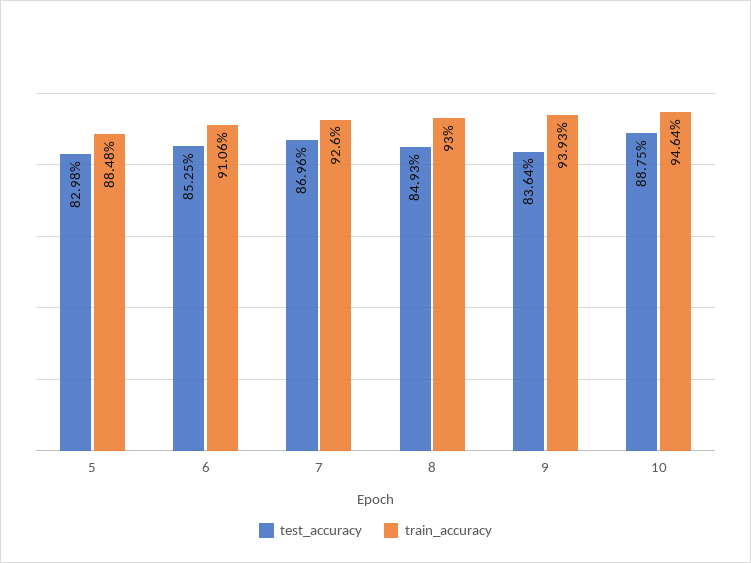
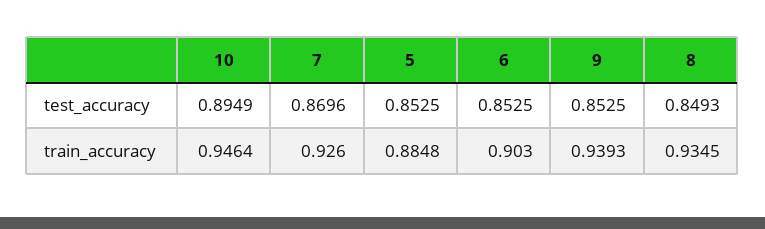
test_accuracy, 5: 0.8298 -> 0.8525
train_accuracy, 6: 0.9106 -> 0.903
train_accuracy, 8: 0.93 -> 0.9345
test_accuracy, 9: 0.8364 -> 0.8525
test_accuracy, 10: 0.8875 -> 0.8949

